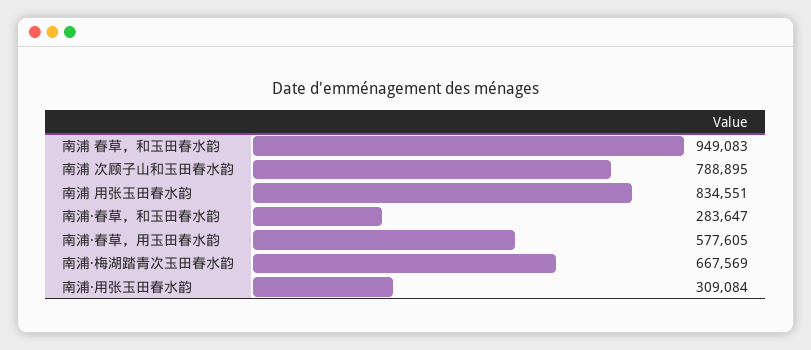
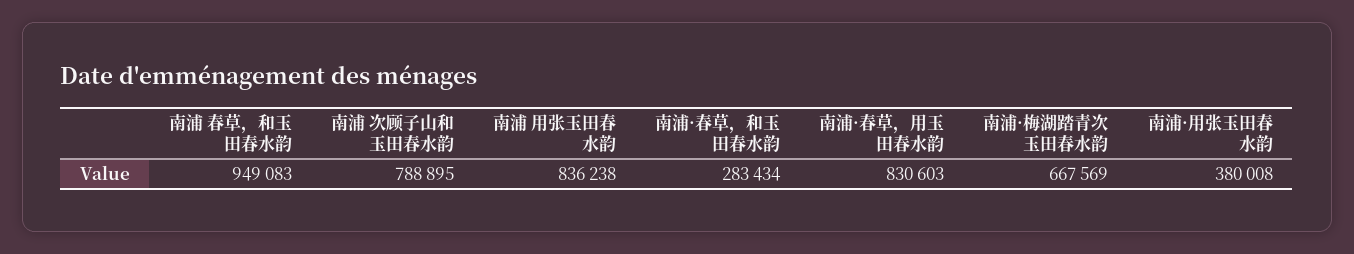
南浦 用张玉田春水韵: 834551 -> 836238
南浦·春草，和玉田春水韵: 283647 -> 283434
南浦·春草，用玉田春水韵: 577605 -> 830603
南浦·用张玉田春水韵: 309084 -> 380008

